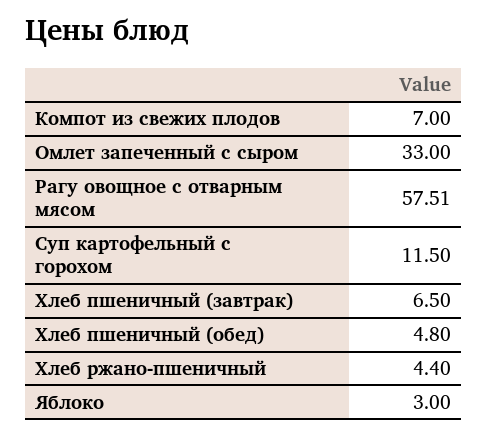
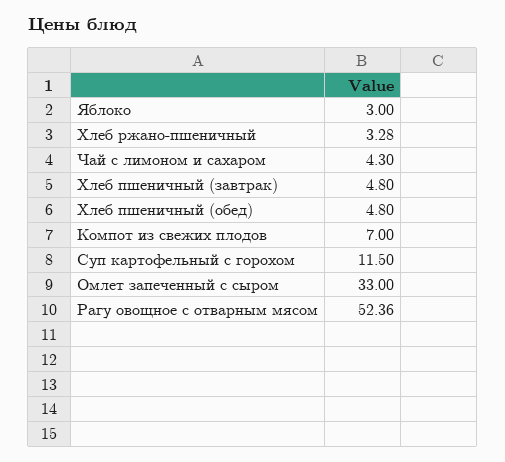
Рагу овощное с отварным мясом: 57.51 -> 52.36
Хлеб пшеничный (завтрак): 6.5 -> 4.8
Хлеб ржано-пшеничный: 4.4 -> 3.28
Чай с лимоном и сахаром: none -> 4.3

